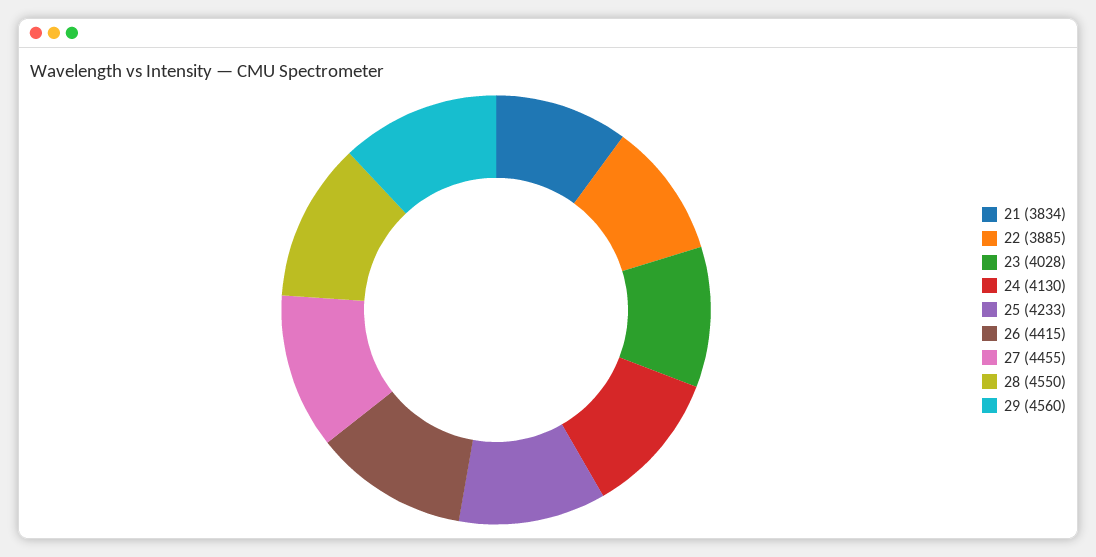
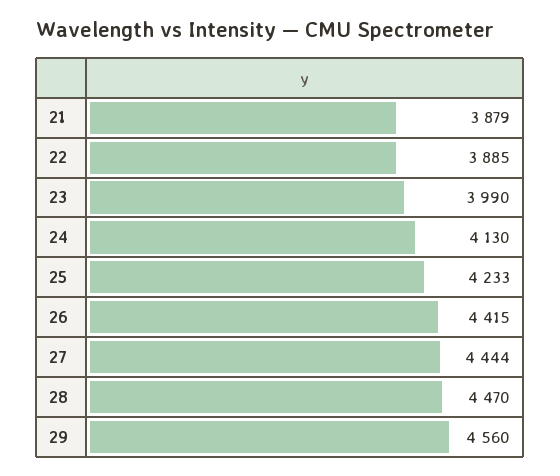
21: 3834 -> 3879
23: 4028 -> 3990
27: 4455 -> 4444
28: 4550 -> 4470

